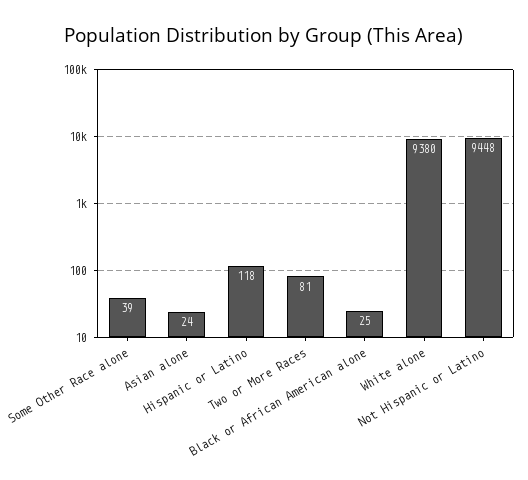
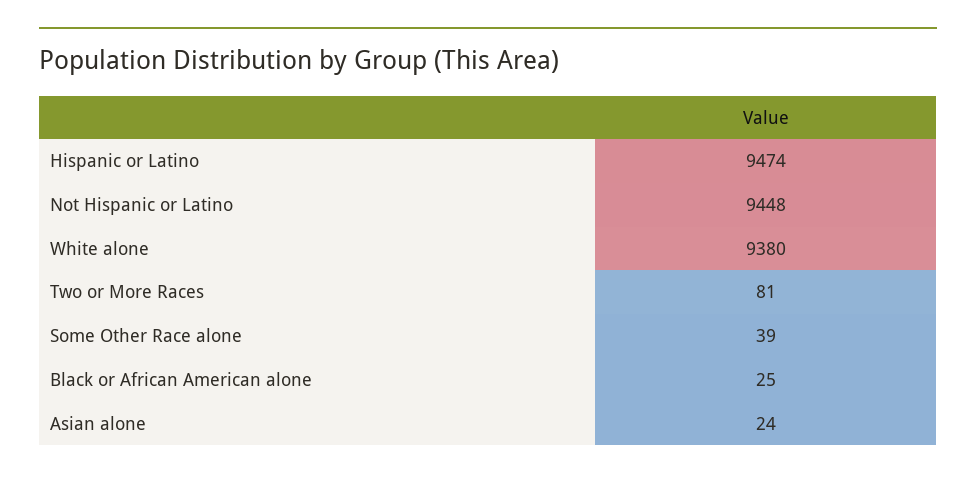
Hispanic or Latino: 118 -> 9474

